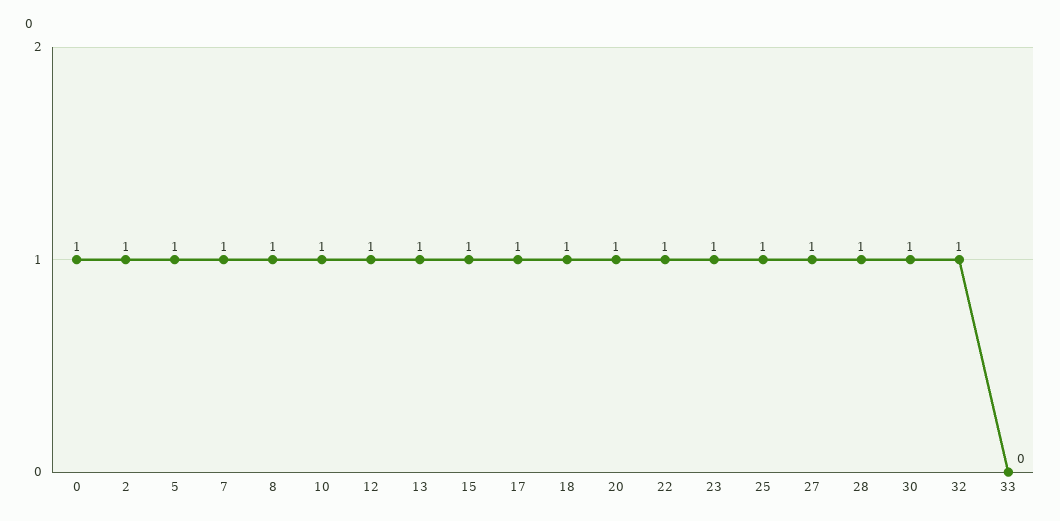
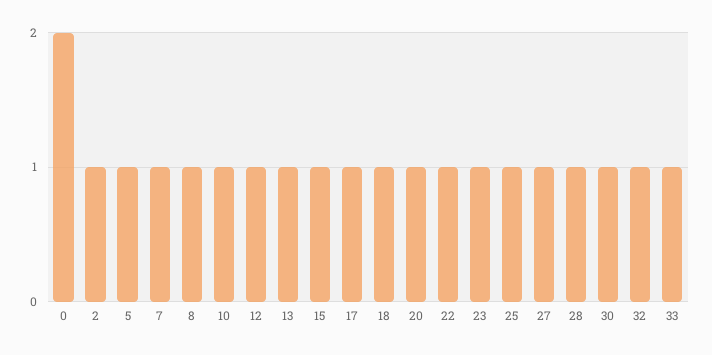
0: 1 -> 2
33: 0 -> 1

